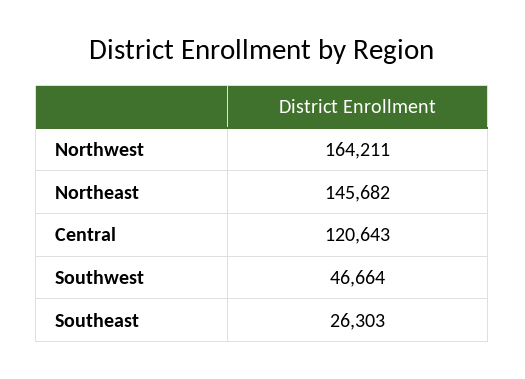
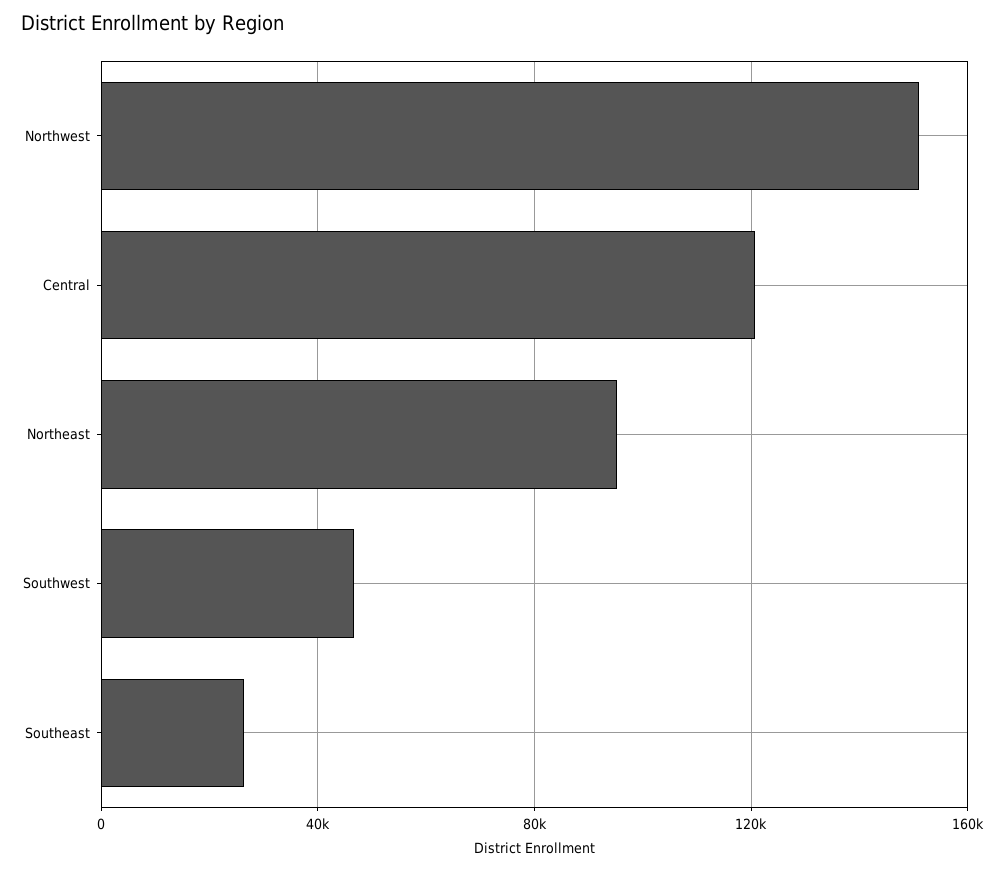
Northwest: 164211 -> 150000
Northeast: 145682 -> 95000

